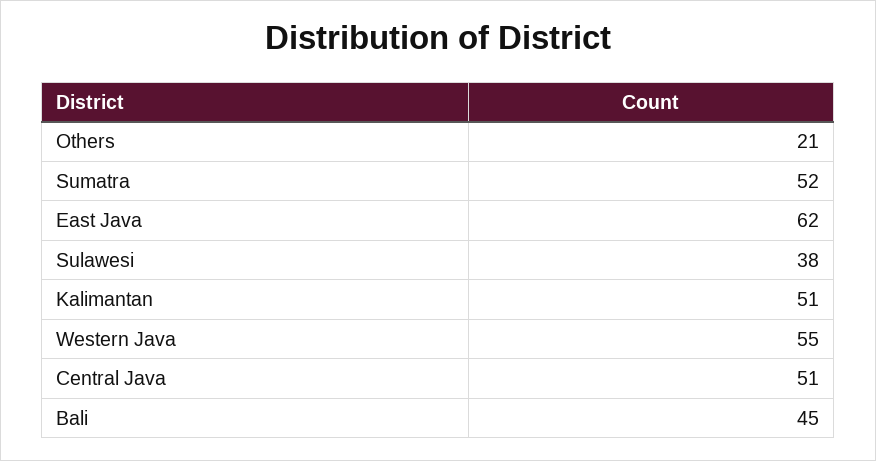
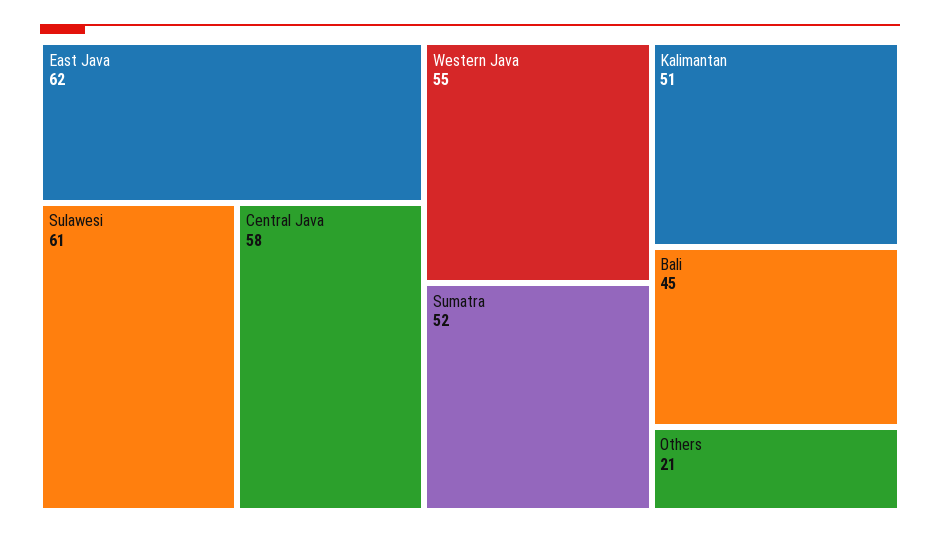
Sulawesi: 38 -> 61
Central Java: 51 -> 58

